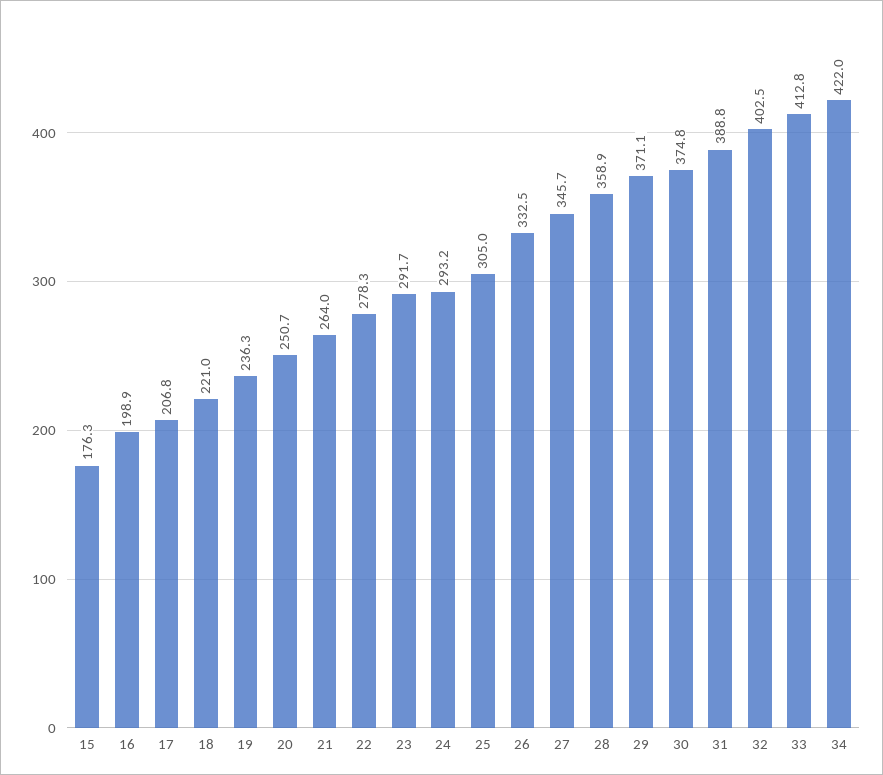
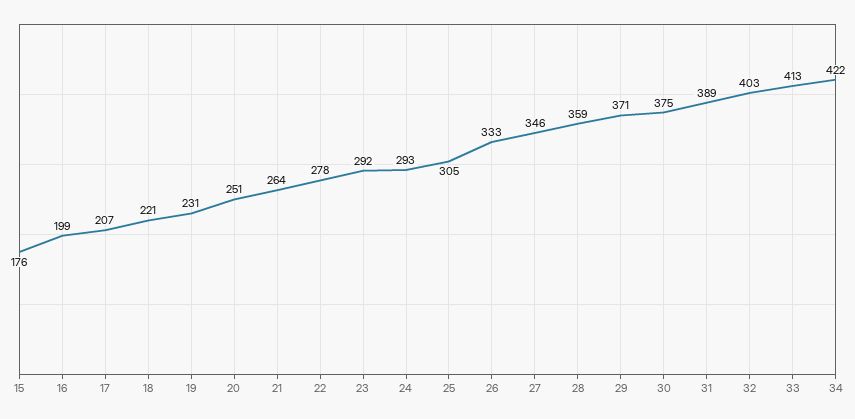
19: 236.3 -> 231

